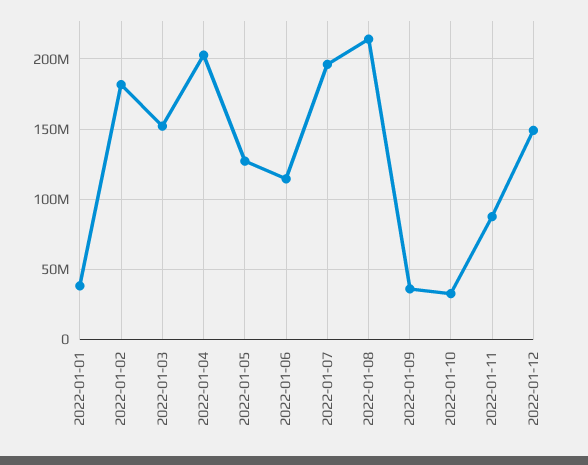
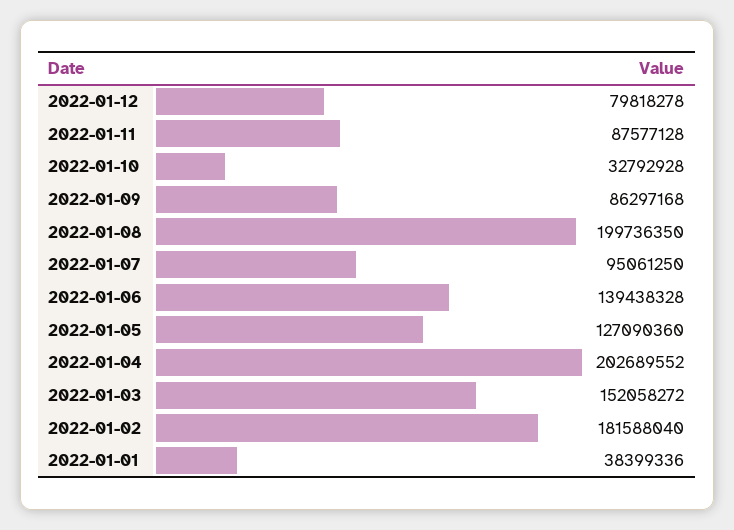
2022-01-06: 115000000 -> 139438328
2022-01-07: 195000000 -> 95061250
2022-01-08: 215000000 -> 199736350
2022-01-09: 35000000 -> 86297168
2022-01-12: 150000000 -> 79818278

